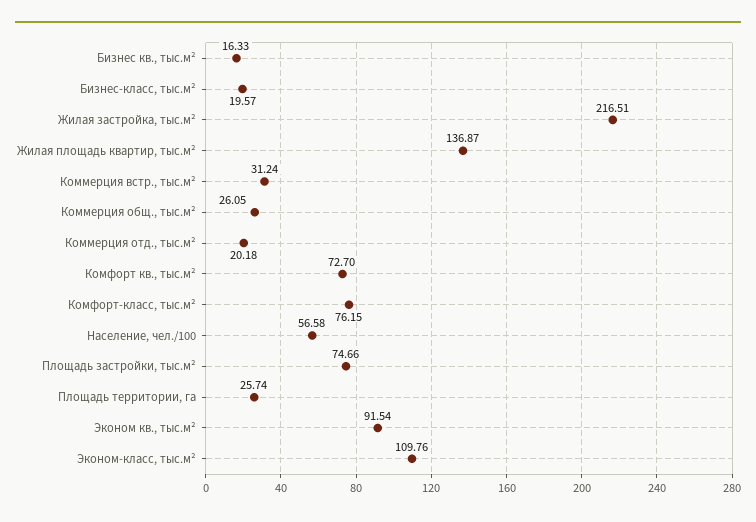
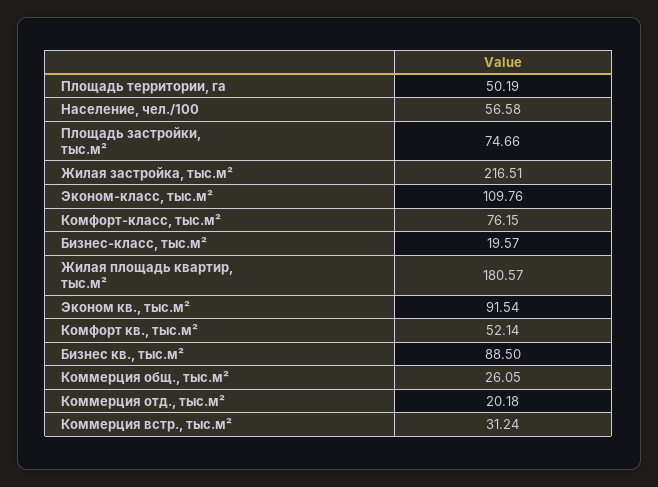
Бизнес кв., тыс.м²: 16.33 -> 88.5
Жилая площадь квартир, тыс.м²: 136.87 -> 180.57
Комфорт кв., тыс.м²: 72.7 -> 52.14
Площадь территории, га: 25.74 -> 50.19

